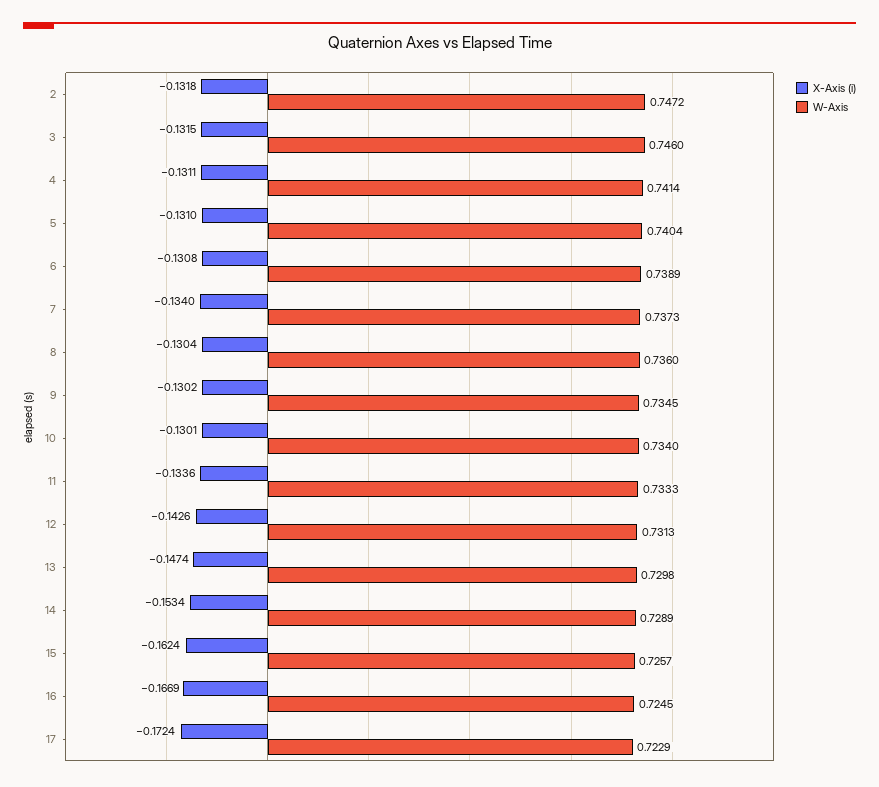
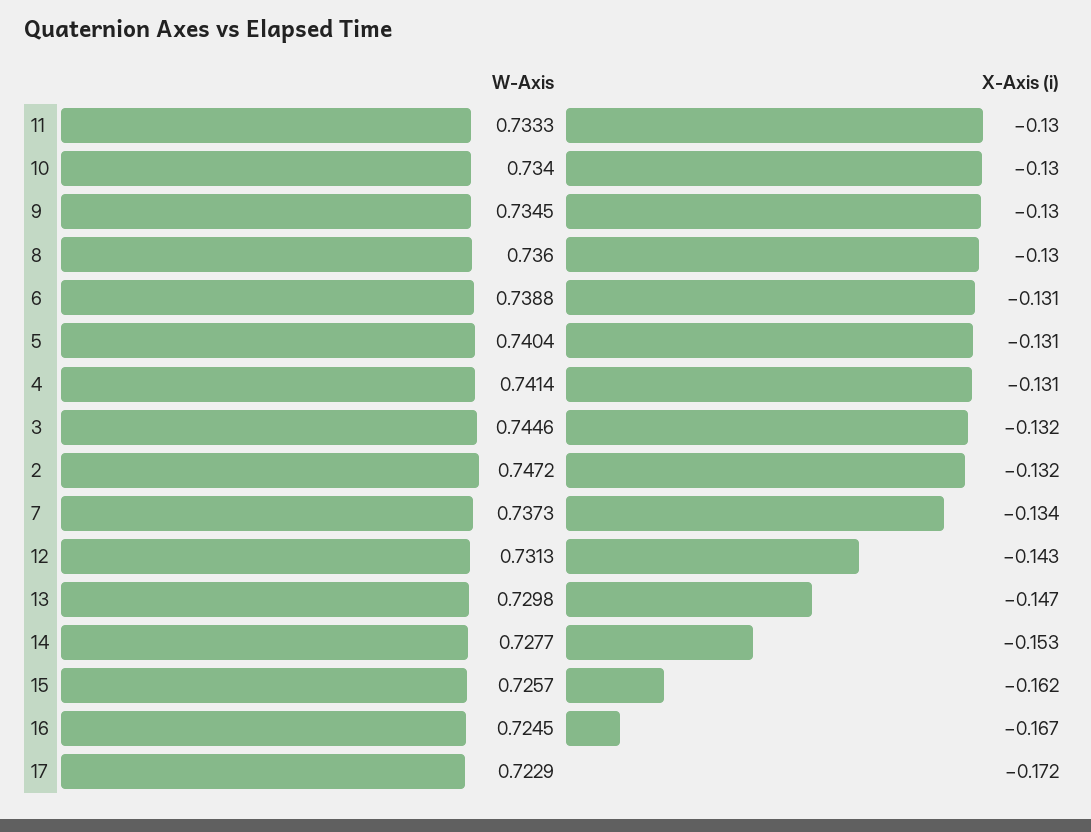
W-Axis, 3: 0.746 -> 0.7446
W-Axis, 6: 0.7389 -> 0.7388
X-Axis (i), 11: -0.1336 -> -0.13
W-Axis, 14: 0.7289 -> 0.7277

